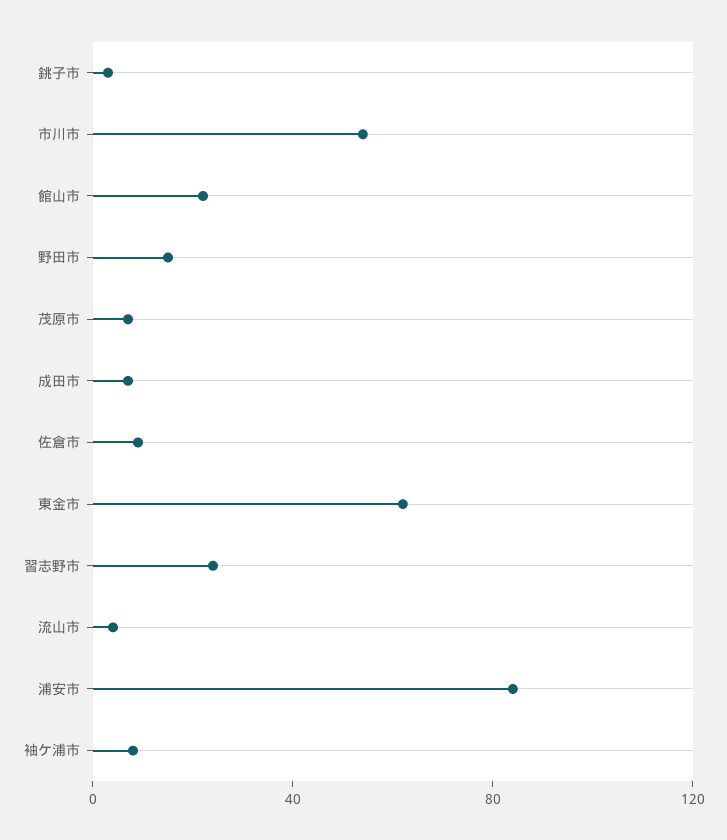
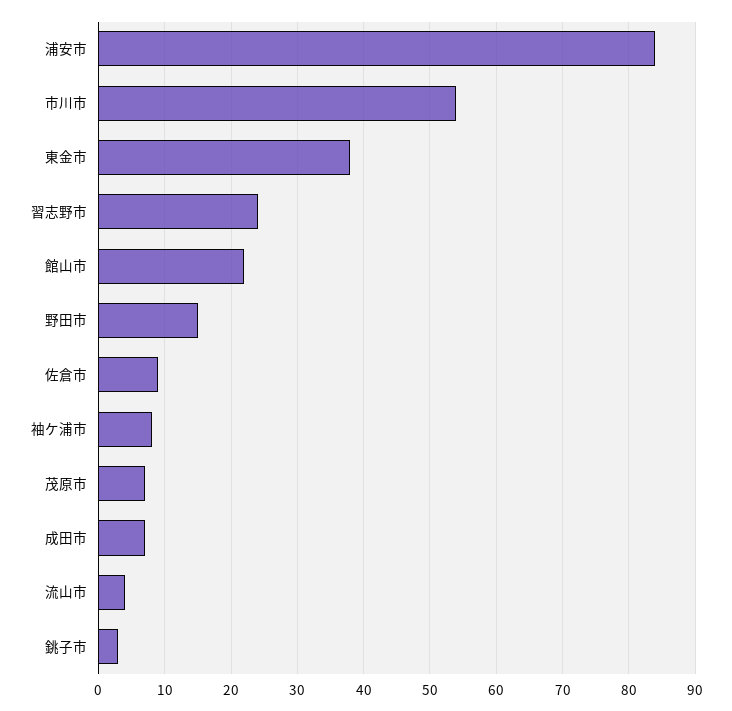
東金市: 60 -> 38

